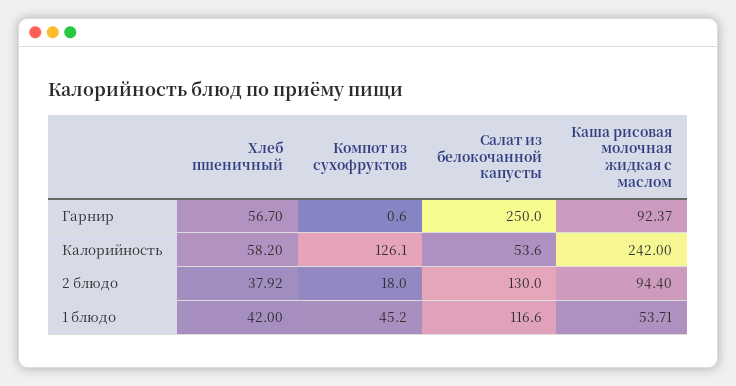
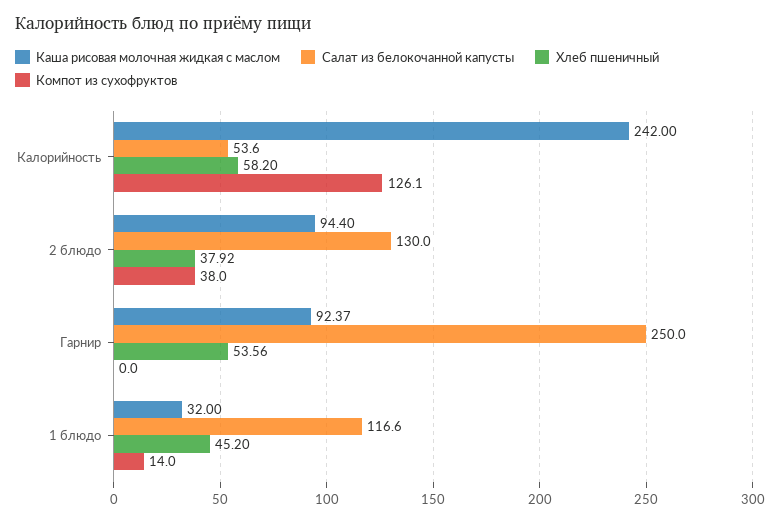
Хлеб пшеничный, Гарнир: 56.7 -> 53.56
Компот из сухофруктов, Гарнир: 0.6 -> 0
Компот из сухофруктов, 2 блюдо: 18 -> 38
Хлеб пшеничный, 1 блюдо: 42 -> 45.2
Компот из сухофруктов, 1 блюдо: 45.2 -> 14
Каша рисовая молочная жидкая с маслом, 1 блюдо: 53.71 -> 32

